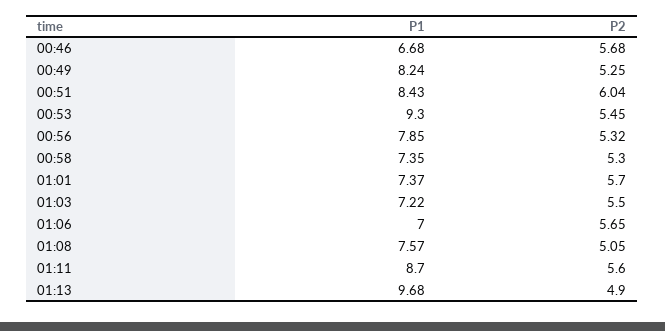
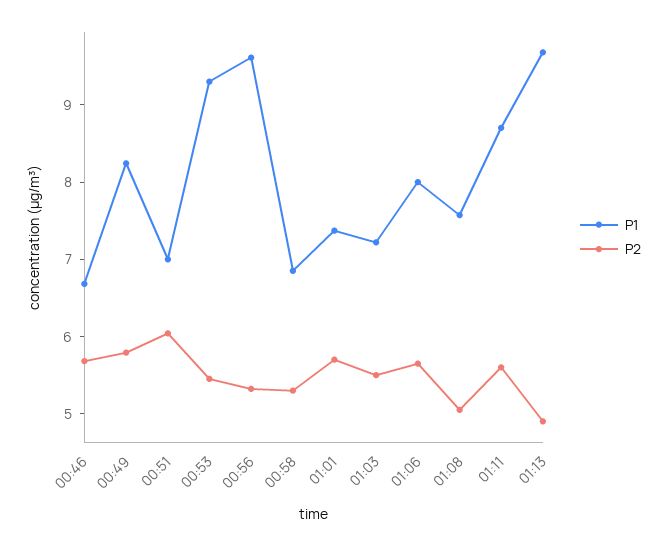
P2, 00:49: 5.25 -> 5.8
P1, 00:51: 8.43 -> 7
P1, 00:56: 7.85 -> 9.6
P1, 00:58: 7.35 -> 6.8
P1, 01:06: 7 -> 8

